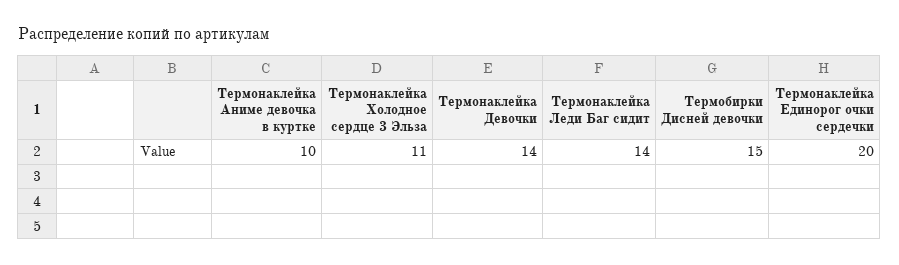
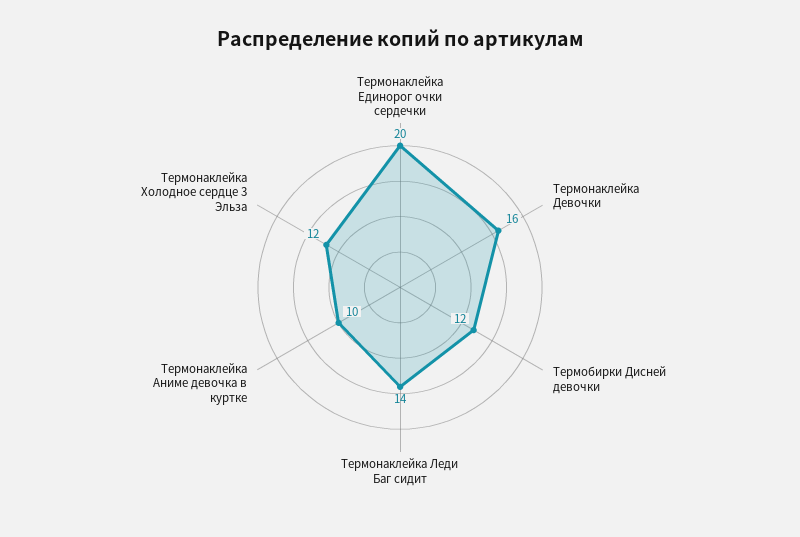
Термонаклейка Холодное сердце 3 Эльза: 11 -> 12
Термонаклейка Девочки: 14 -> 16
Термобирки Дисней девочки: 15 -> 12

